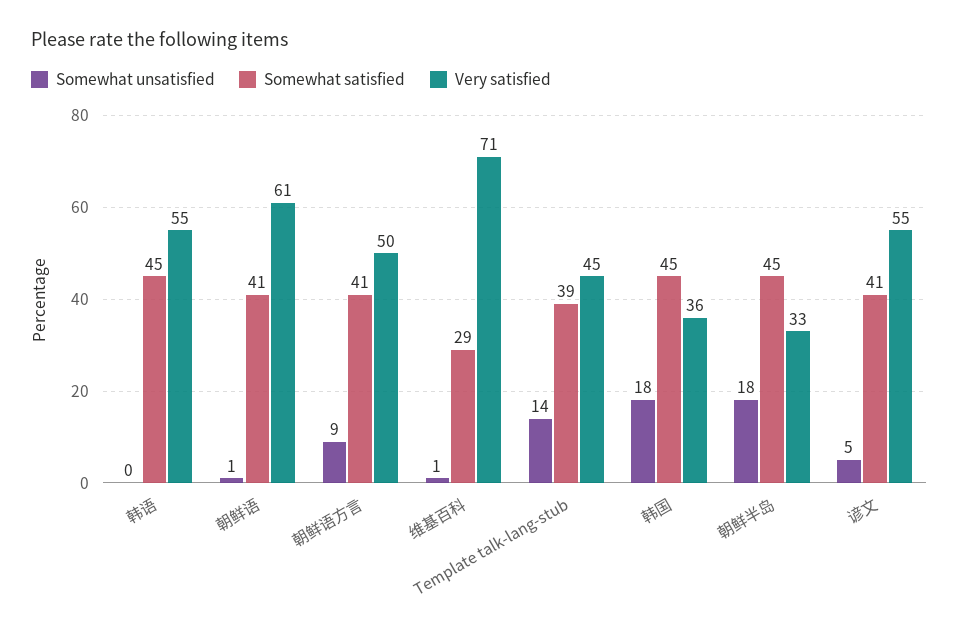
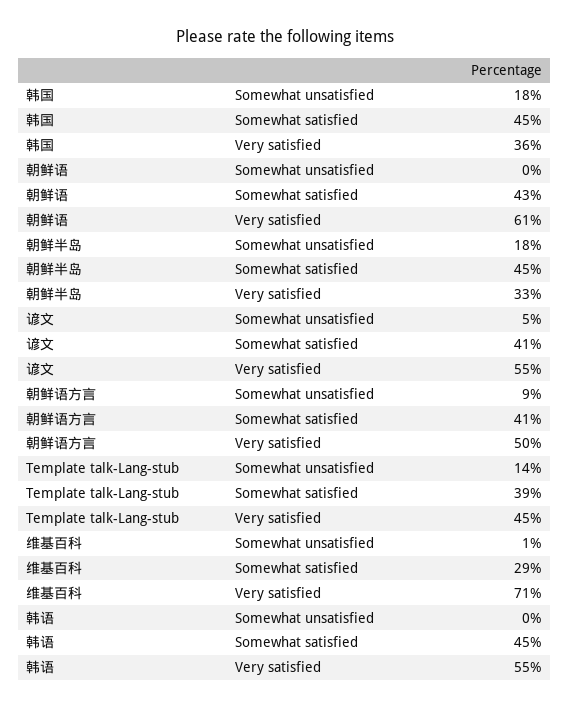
Somewhat unsatisfied, 朝鲜语: 1 -> 0
Somewhat satisfied, 朝鲜语: 41 -> 43

